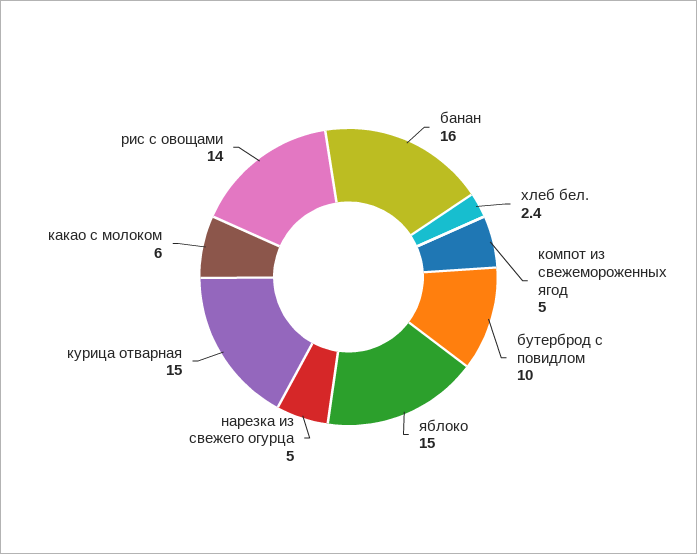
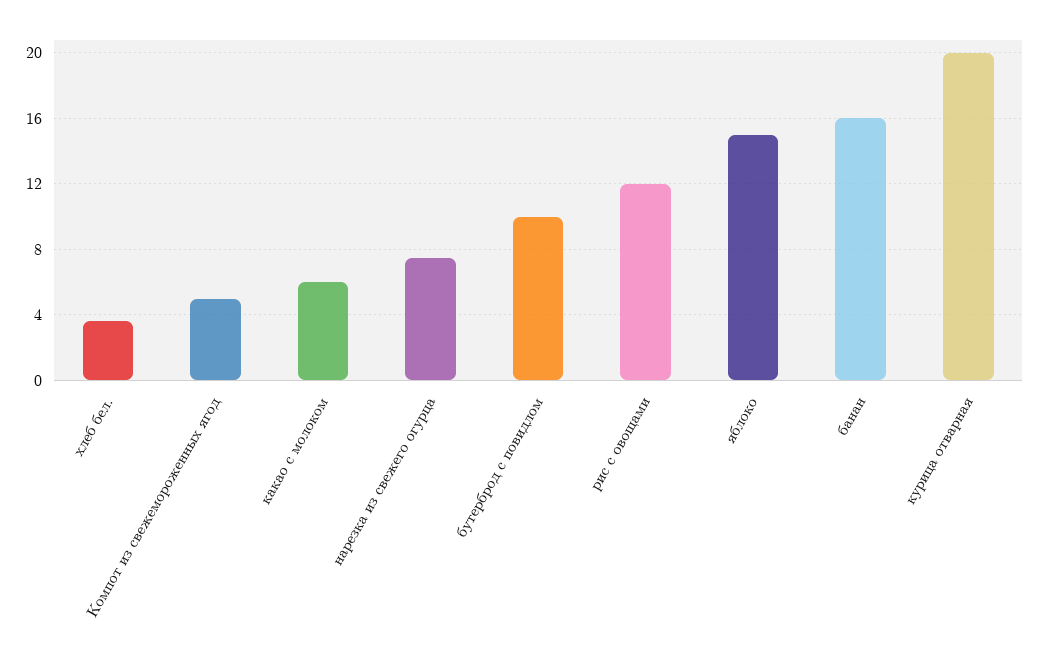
хлеб бел.: 2.4 -> 3.5
нарезка из свежего огурца: 5 -> 7.5
курица отварная: 15 -> 20
рис с овощами: 14 -> 12

